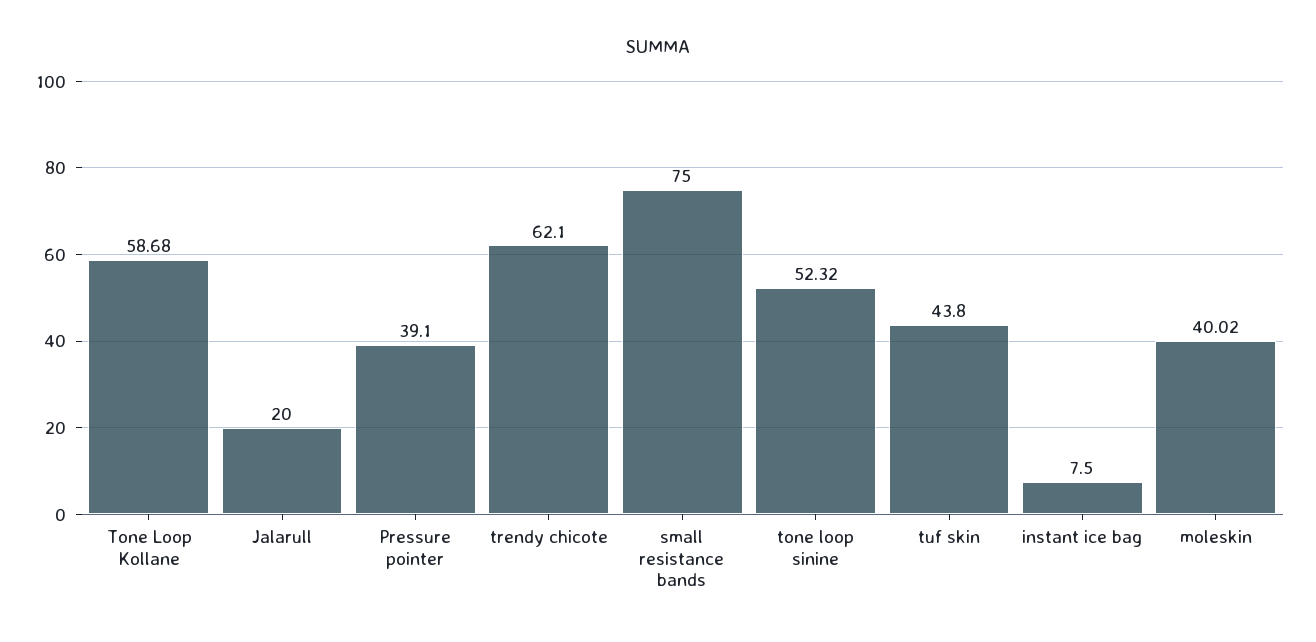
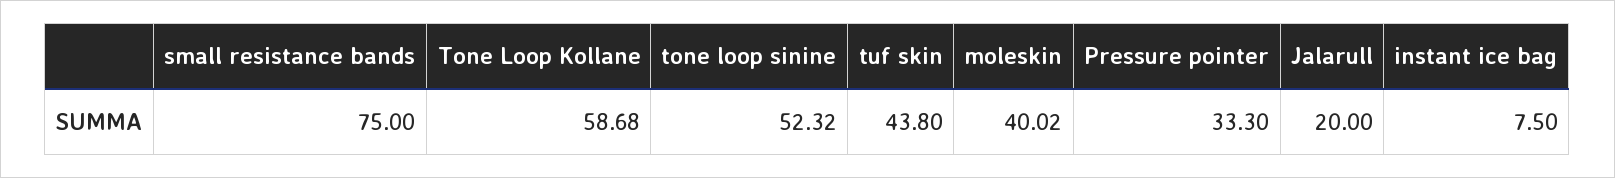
Pressure pointer: 39.1 -> 33.3
trendy chicote: 62.1 -> none

